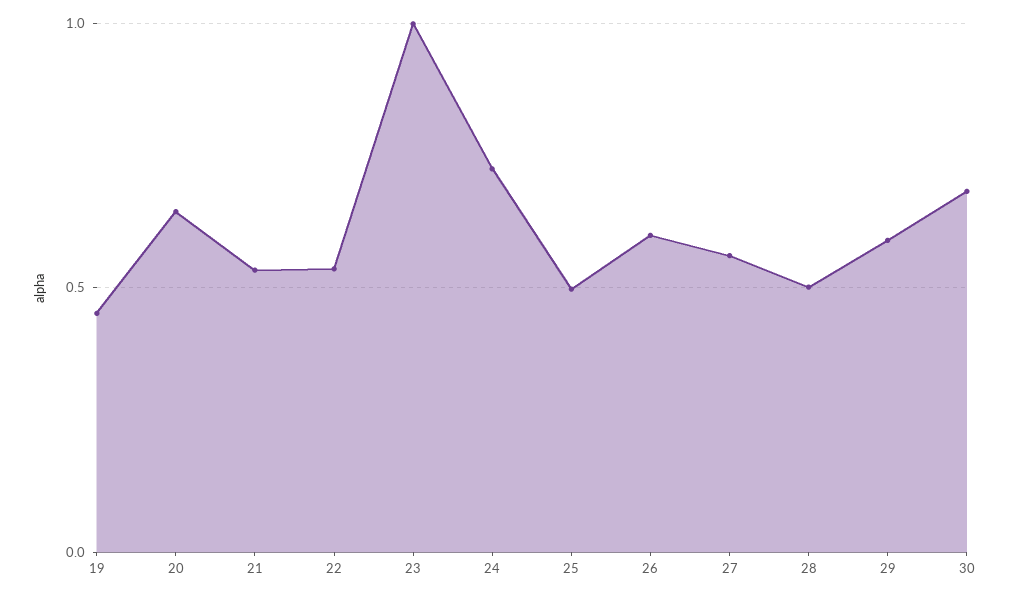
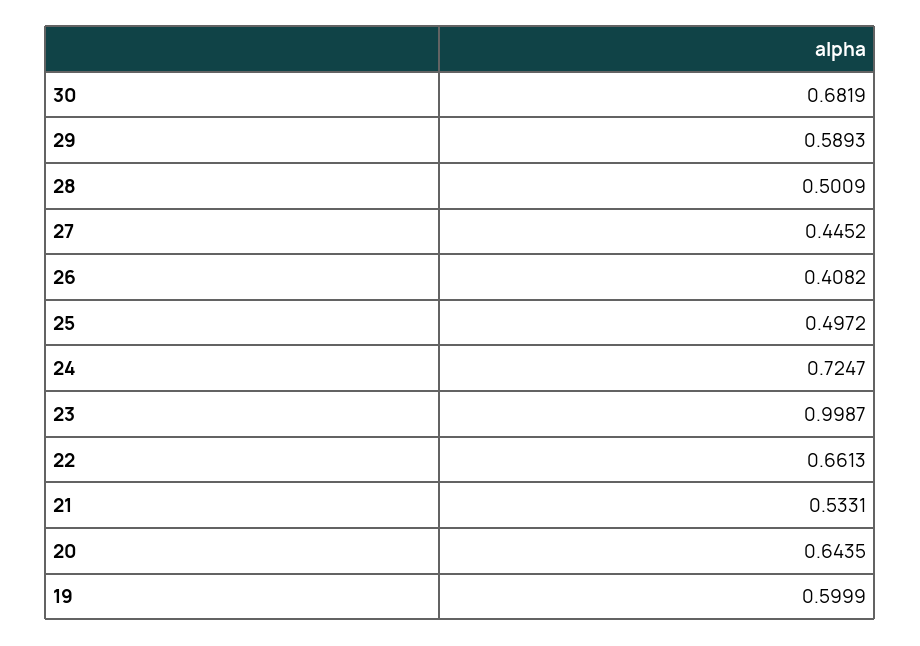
19: 0.45 -> 0.5999
22: 0.55 -> 0.6613
26: 0.6 -> 0.4082
27: 0.55 -> 0.4452

